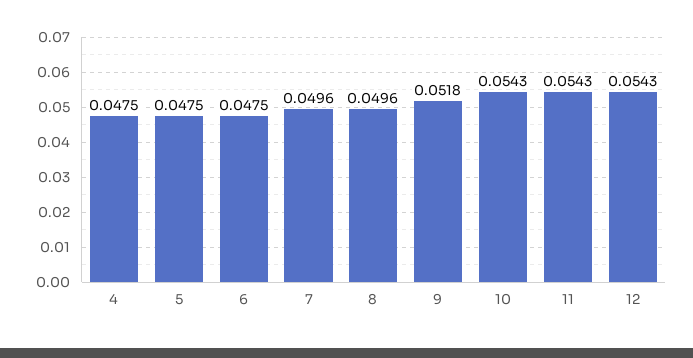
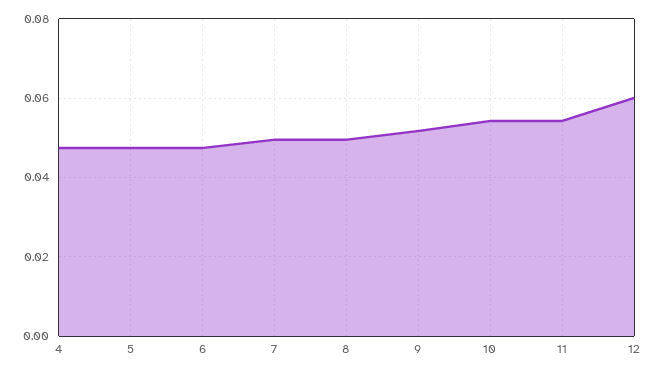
12: 0.0543 -> 0.06

